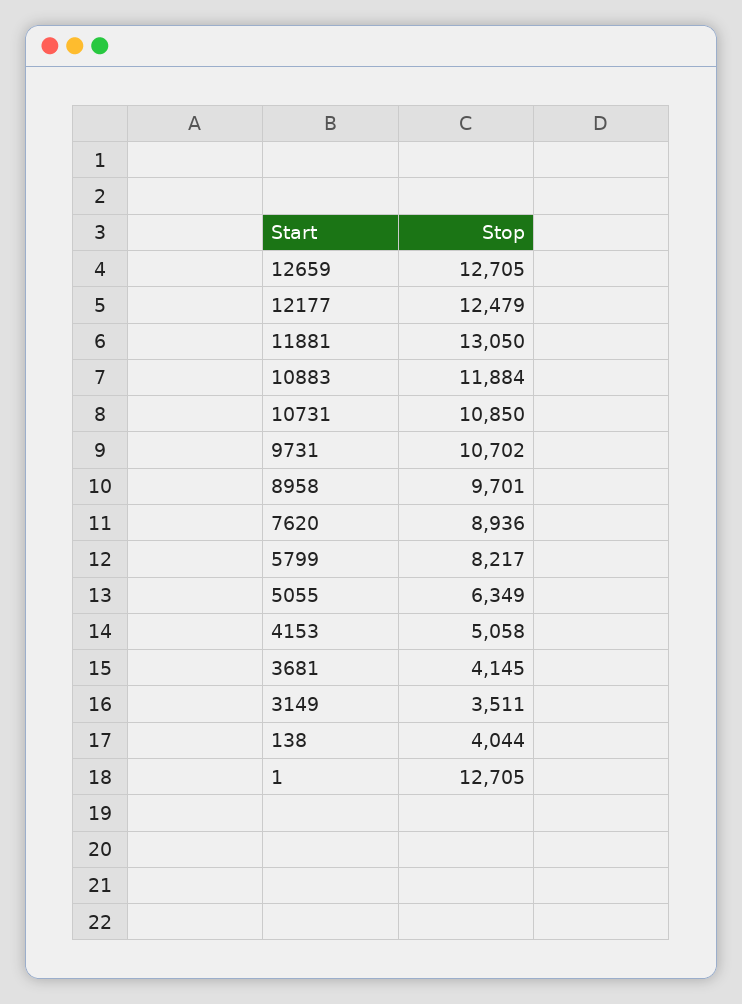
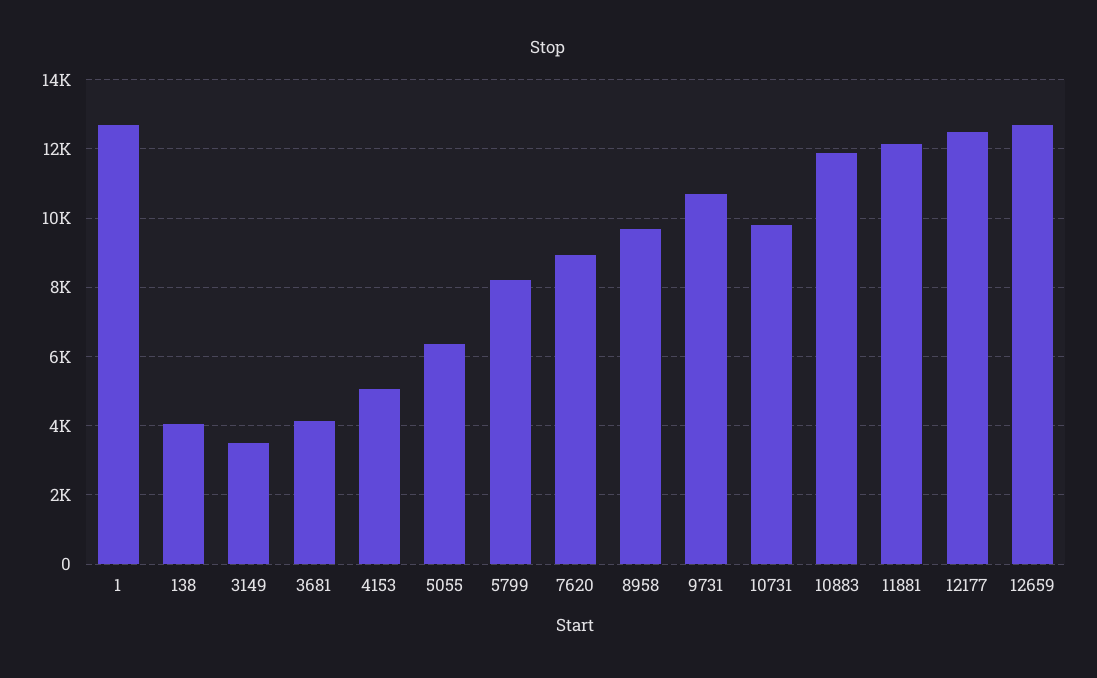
11881: 13050 -> 12200
10731: 10850 -> 9800

